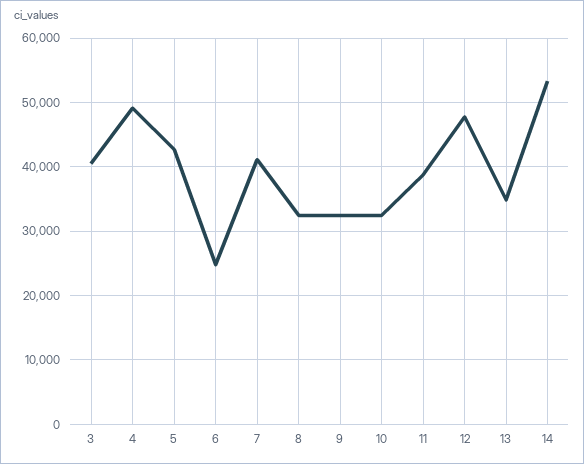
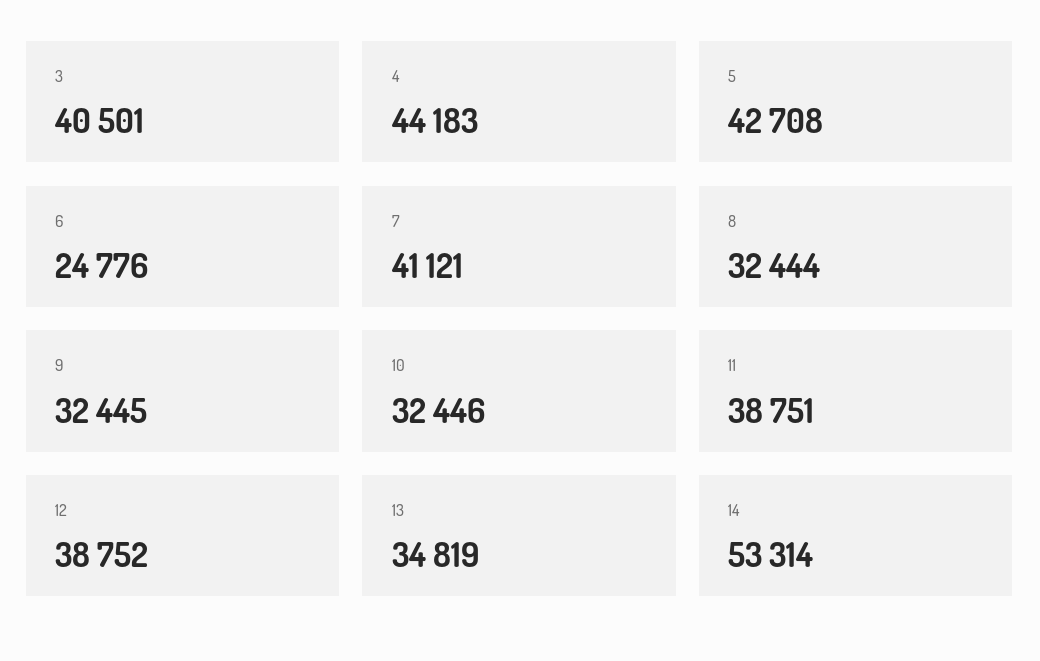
4: 49000 -> 44183
12: 48000 -> 38752

